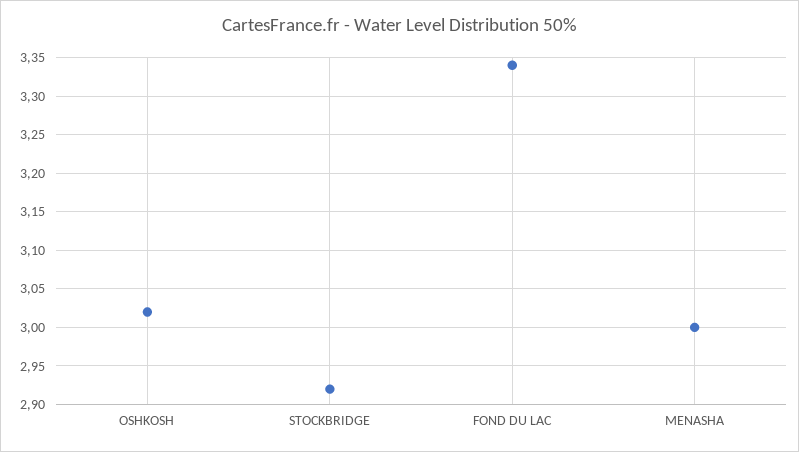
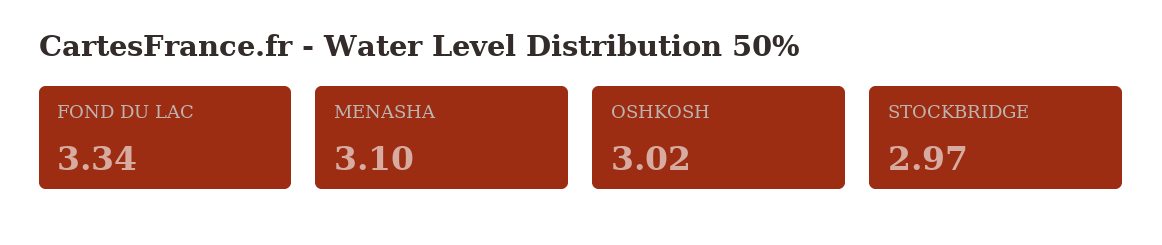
STOCKBRIDGE: 2.92 -> 2.97
MENASHA: 3 -> 3.1

